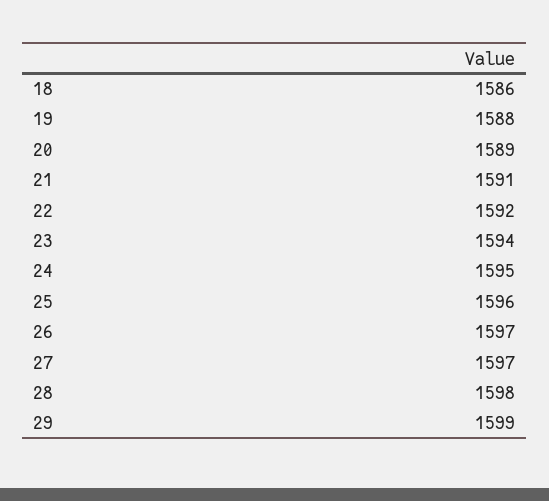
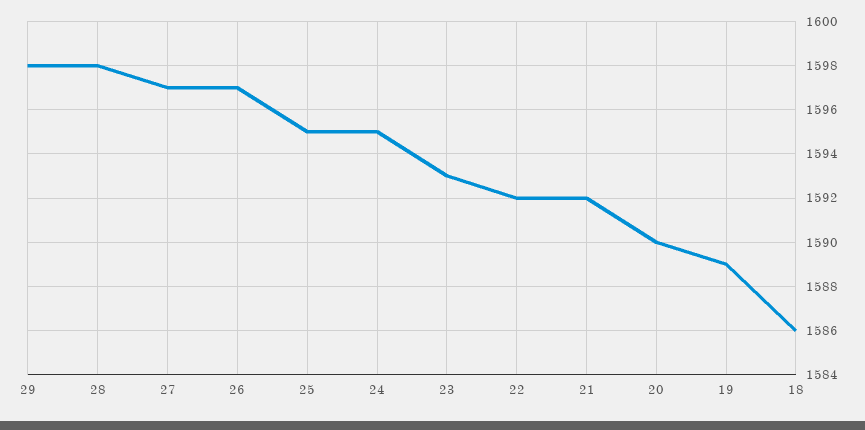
19: 1588 -> 1589
20: 1589 -> 1590
21: 1591 -> 1592
23: 1594 -> 1593
25: 1596 -> 1595
29: 1599 -> 1598

